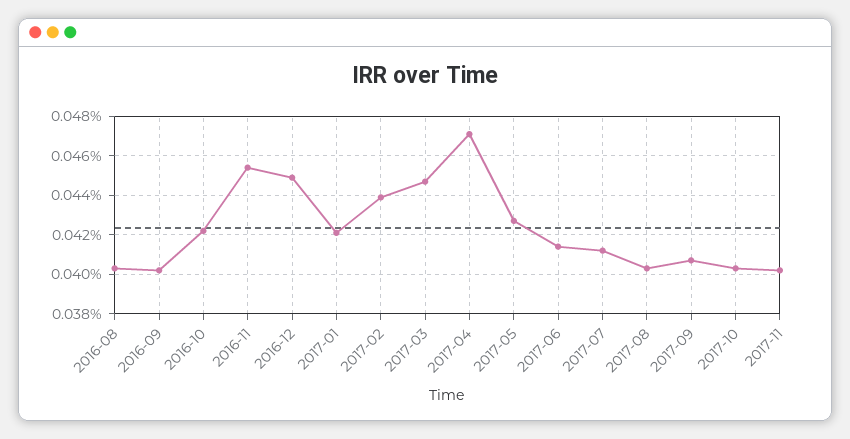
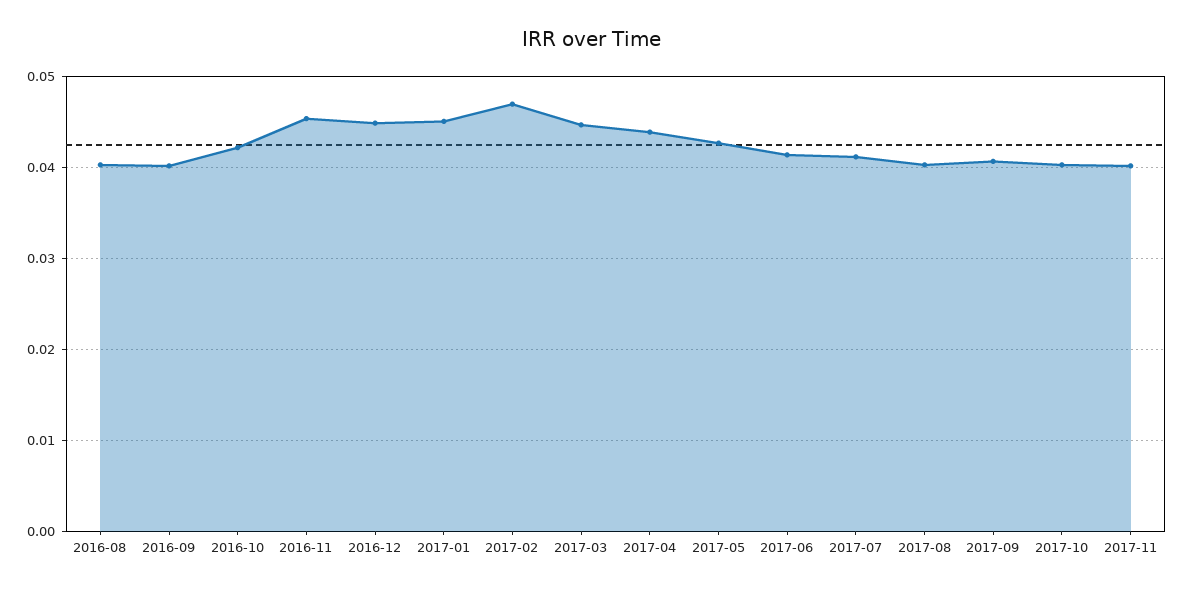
2017-01: 0.042 -> 0.045
2017-02: 0.044 -> 0.047
2017-04: 0.047 -> 0.044

